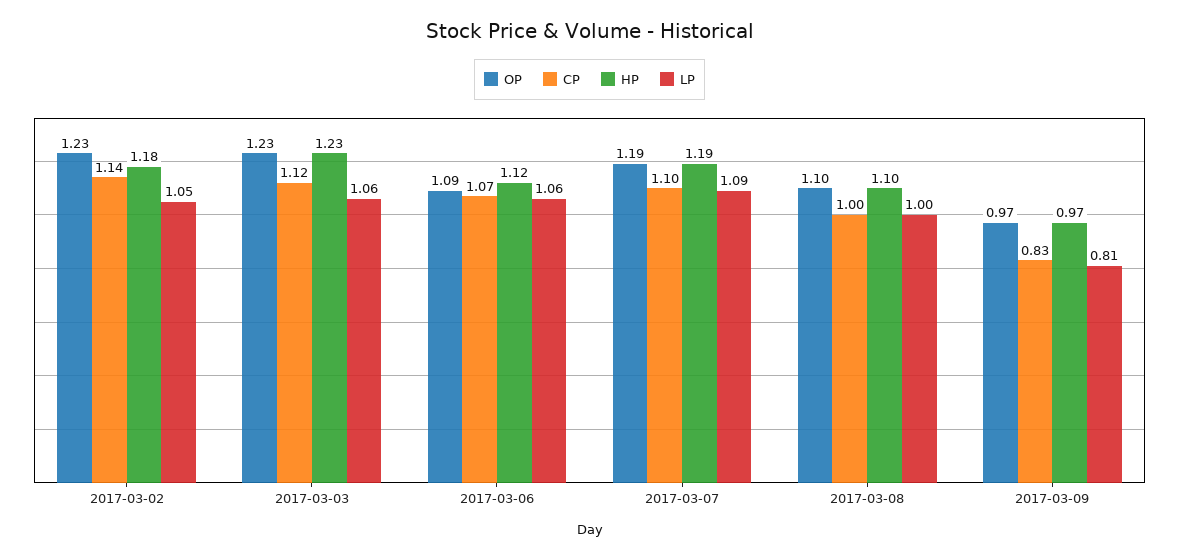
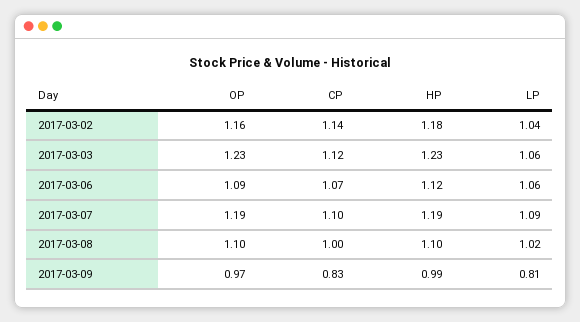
OP, 2017-03-02: 1.23 -> 1.16
LP, 2017-03-02: 1.05 -> 1.04
LP, 2017-03-08: 1 -> 1.02
HP, 2017-03-09: 0.97 -> 0.99

